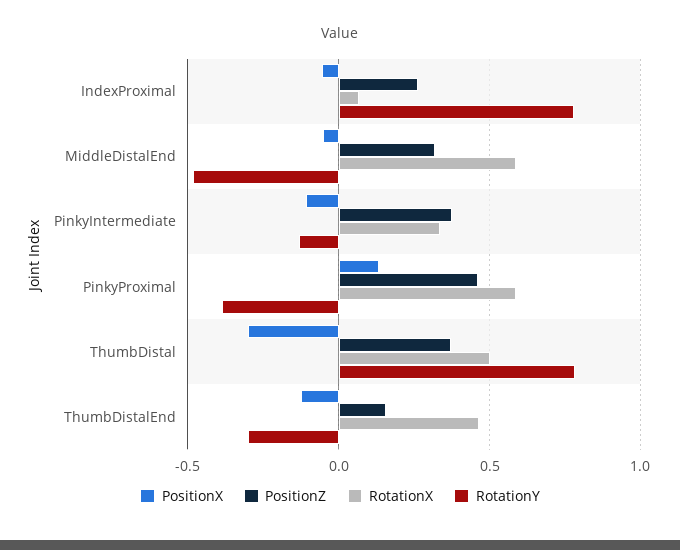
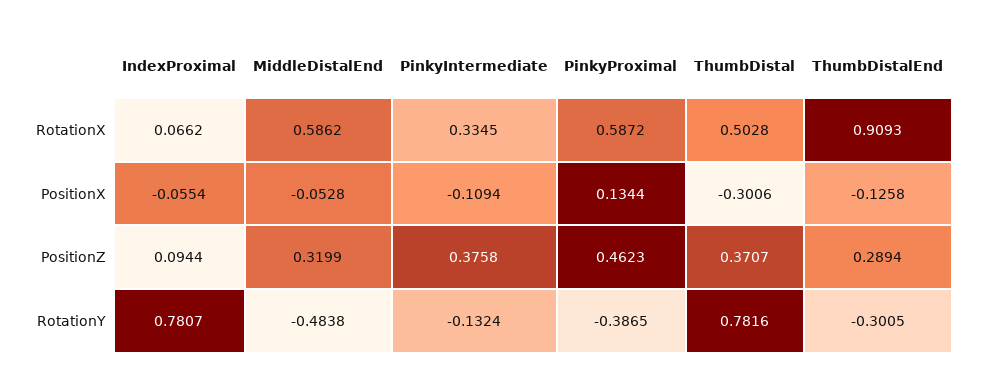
PositionZ, IndexProximal: 0.25 -> 0.0944
PositionZ, ThumbDistalEnd: 0.15 -> 0.2894
RotationX, ThumbDistalEnd: 0.45 -> 0.9093

